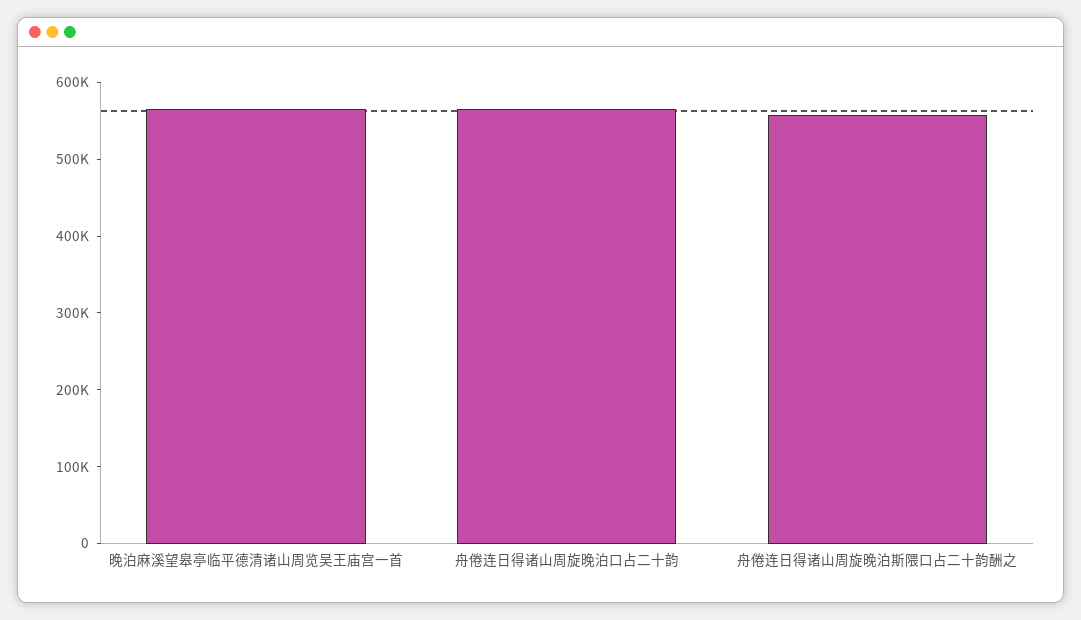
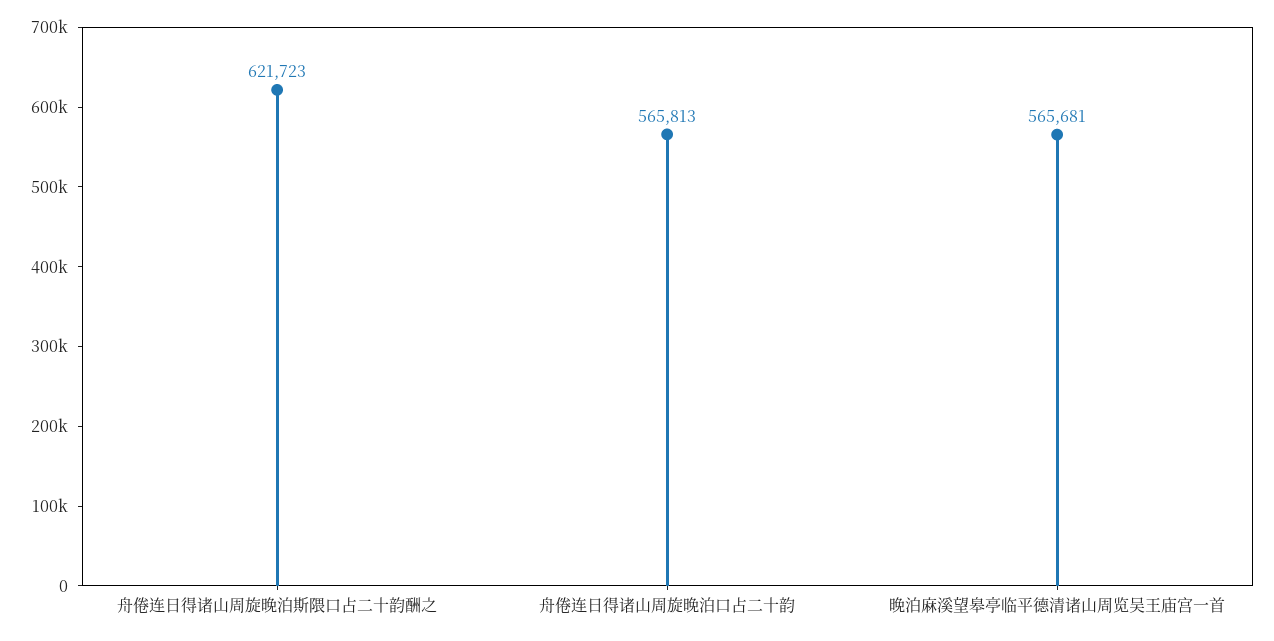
舟倦连日得诸山周旋晚泊斯隈口占二十韵酬之: 560000 -> 621723

